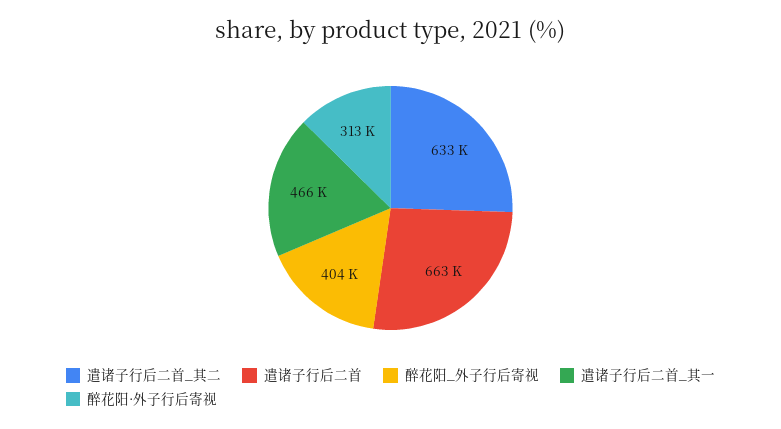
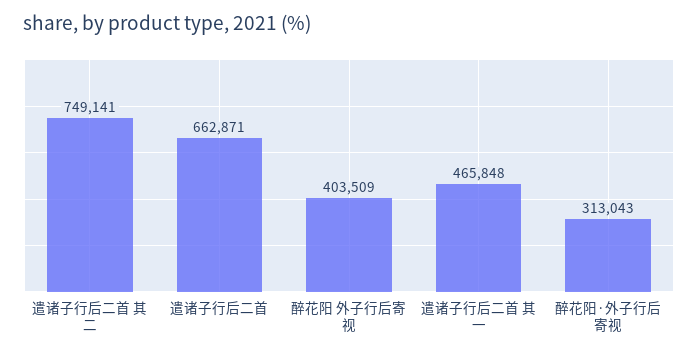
遣诸子行后二首_其二: 633000 -> 749141

